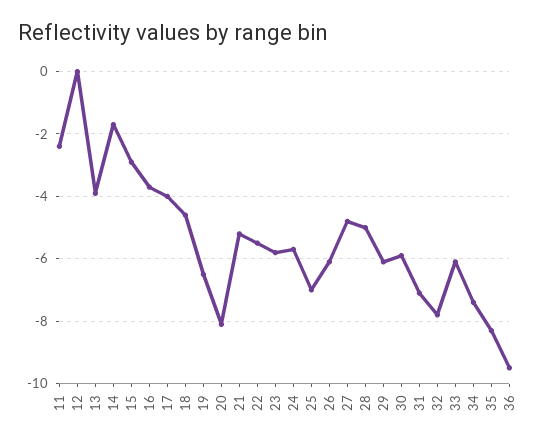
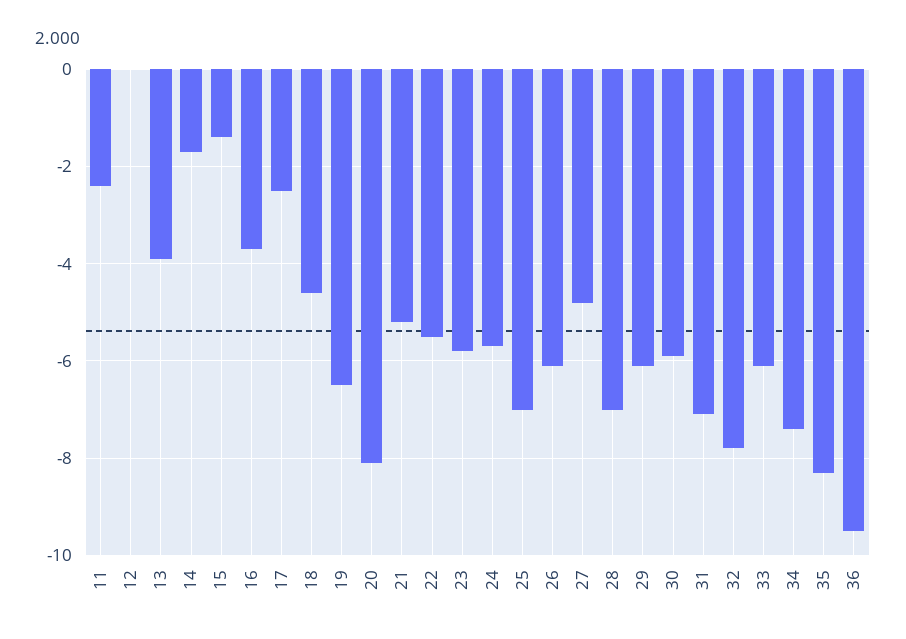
15: -3 -> -1.5
17: -4 -> -2.5
28: -5 -> -7

